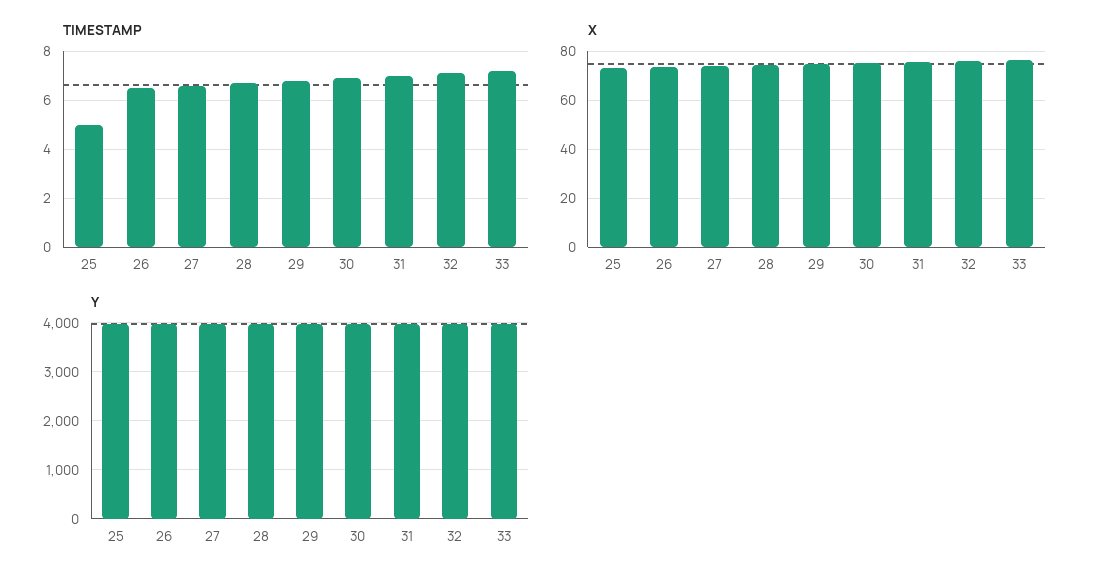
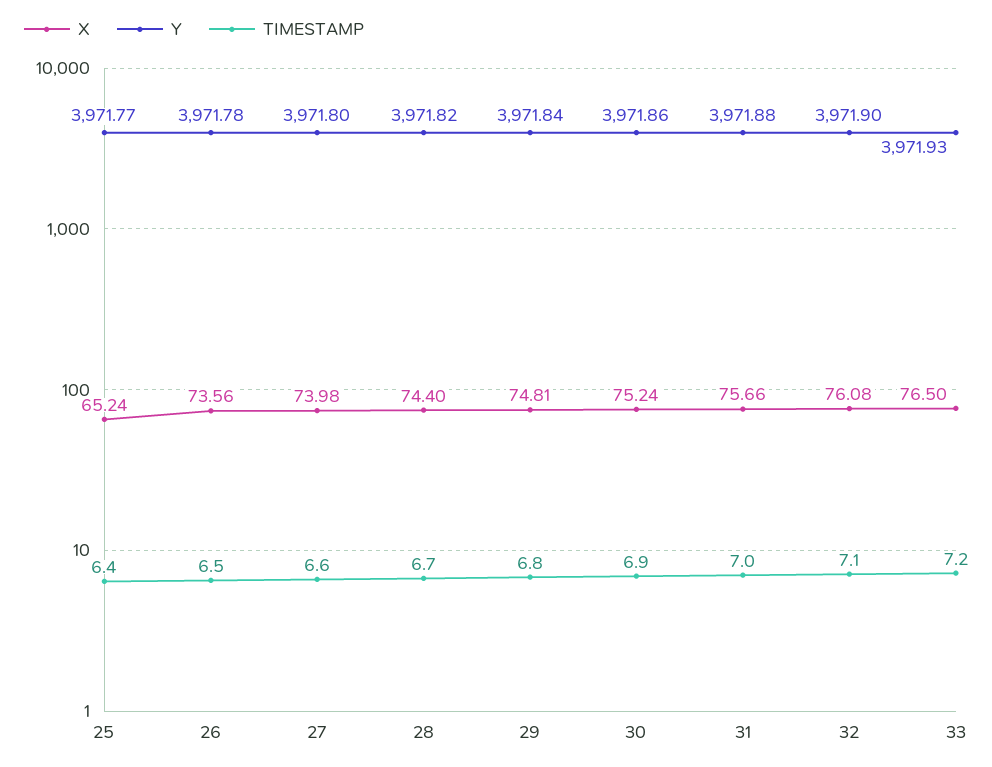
TIMESTAMP, 25: 5 -> 6.4
X, 25: 72.5 -> 65.24

